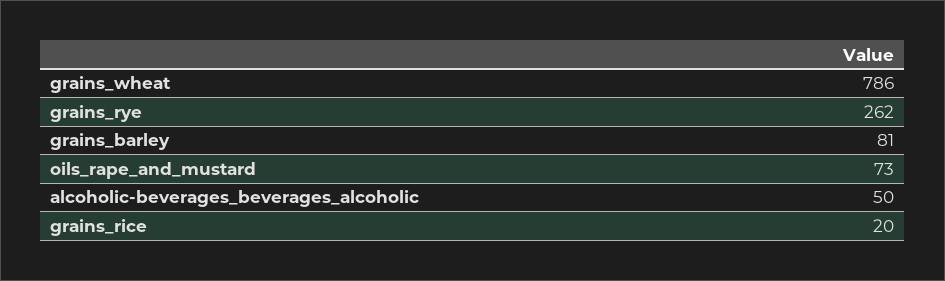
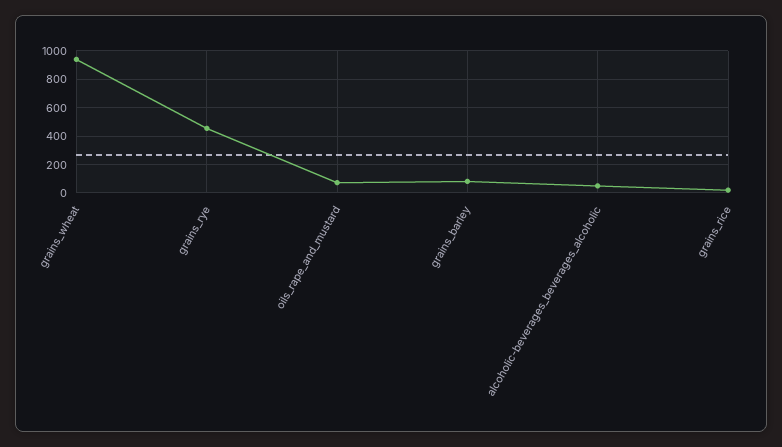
grains_wheat: 786 -> 950
grains_rye: 262 -> 450

